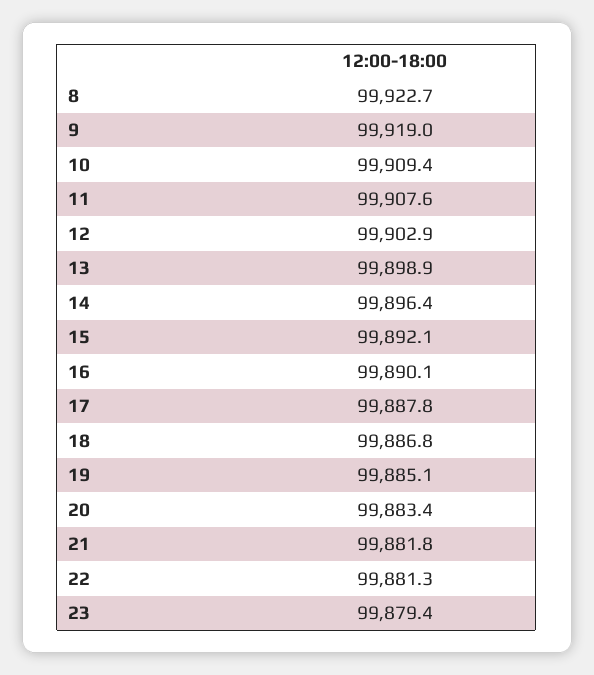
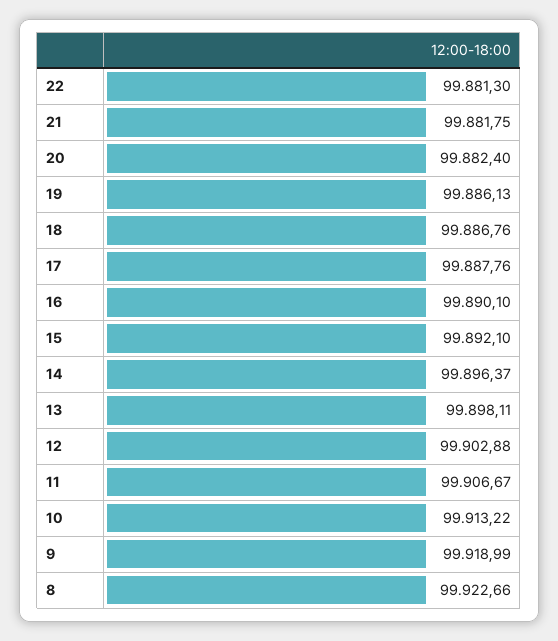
10: 99909.4 -> 99913.22
11: 99907.6 -> 99906.67
13: 99898.9 -> 99898.11
19: 99885.1 -> 99886.13
20: 99883.4 -> 99882.4
23: 99879.4 -> none

